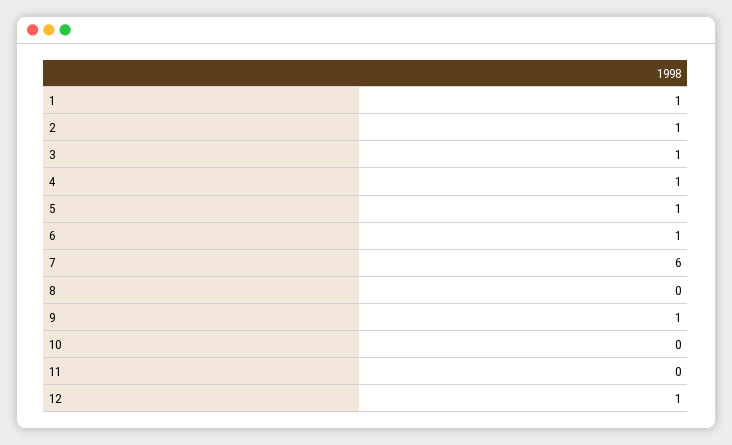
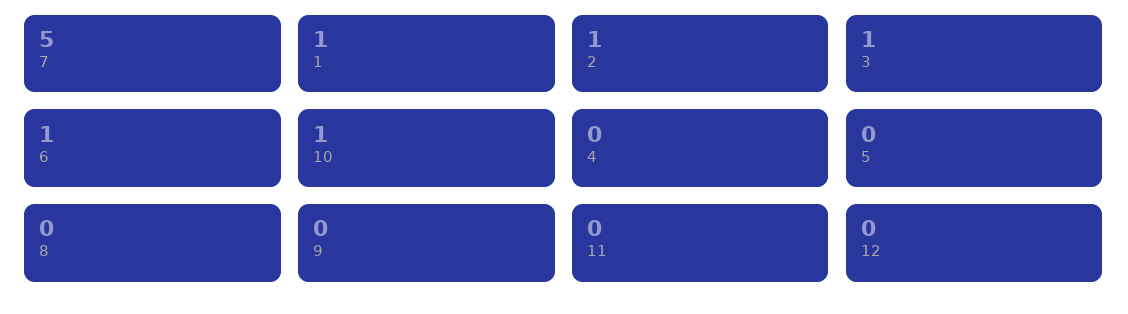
4: 1 -> 0
5: 1 -> 0
7: 6 -> 5
9: 1 -> 0
10: 0 -> 1
12: 1 -> 0

